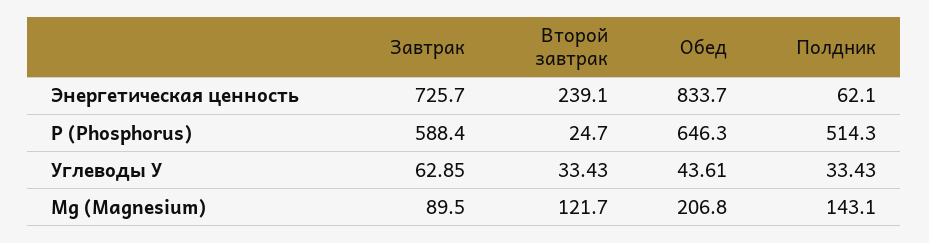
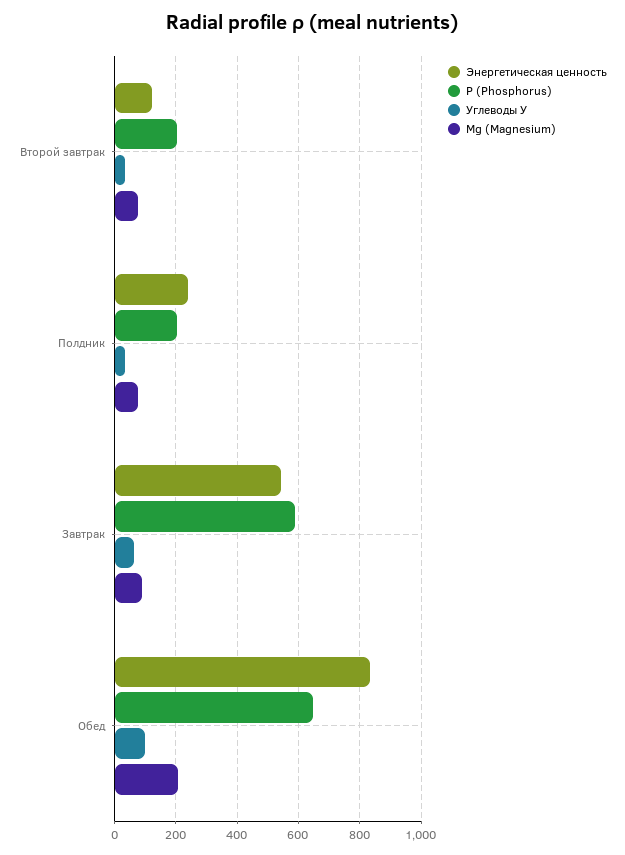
Энергетическая ценность, Завтрак: 725.7 -> 540
Энергетическая ценность, Второй завтрак: 239.1 -> 120
Энергетическая ценность, Полдник: 62.1 -> 240
Р (Phosphorus), Второй завтрак: 24.7 -> 200
Р (Phosphorus), Полдник: 514.3 -> 200
Углеводы У, Обед: 43.61 -> 100
Mg (Magnesium), Второй завтрак: 121.7 -> 80
Mg (Magnesium), Полдник: 143.1 -> 80

